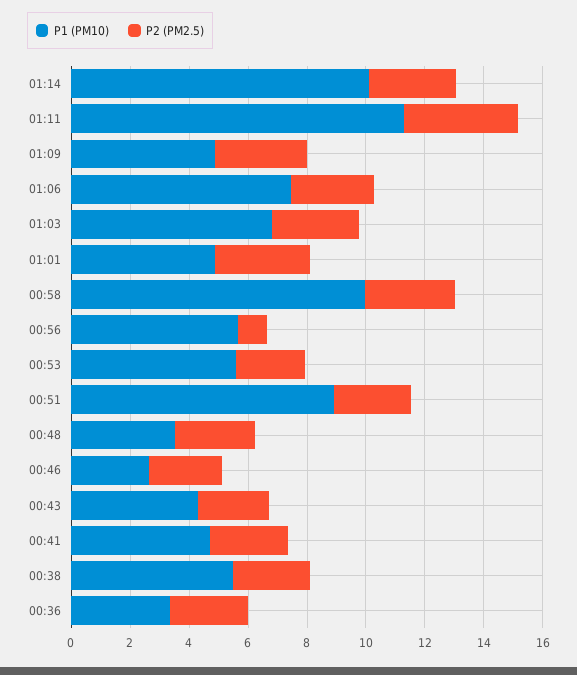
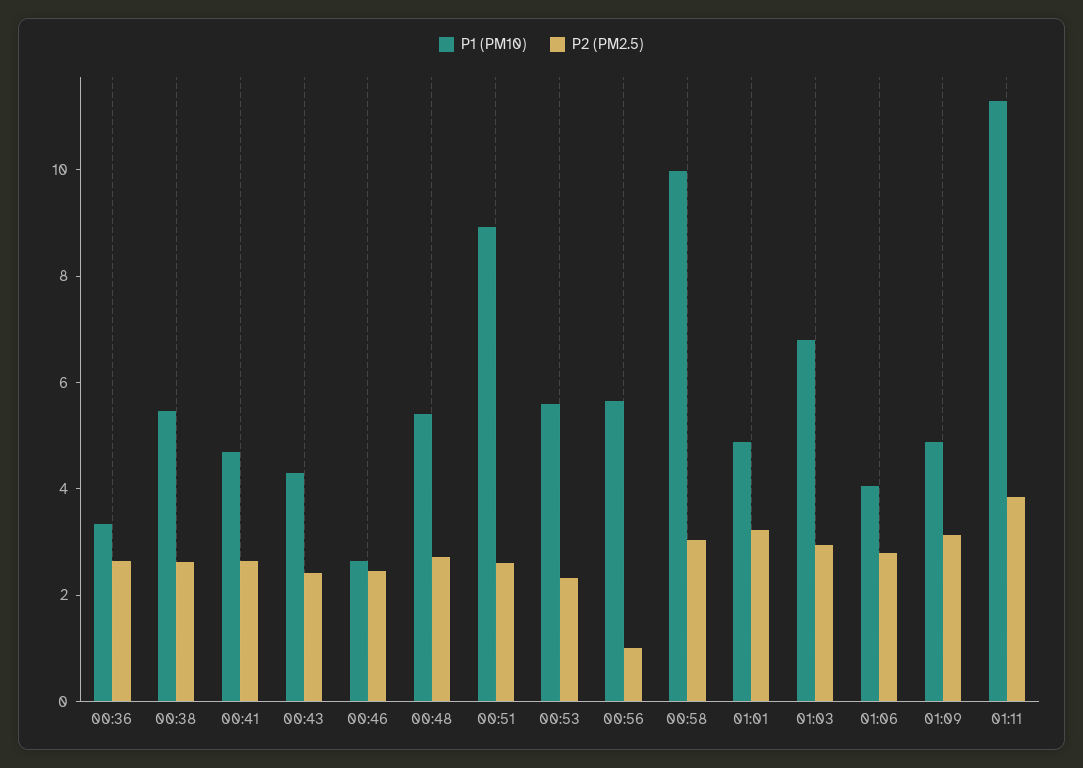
P1 (PM10), 01:14: 10 -> none
P2 (PM2.5), 01:14: 3 -> none
P1 (PM10), 01:06: 7.5 -> 4
P1 (PM10), 00:48: 3.5 -> 5.5

